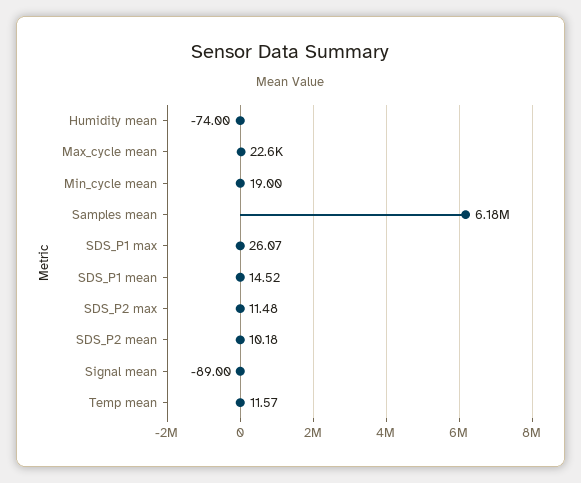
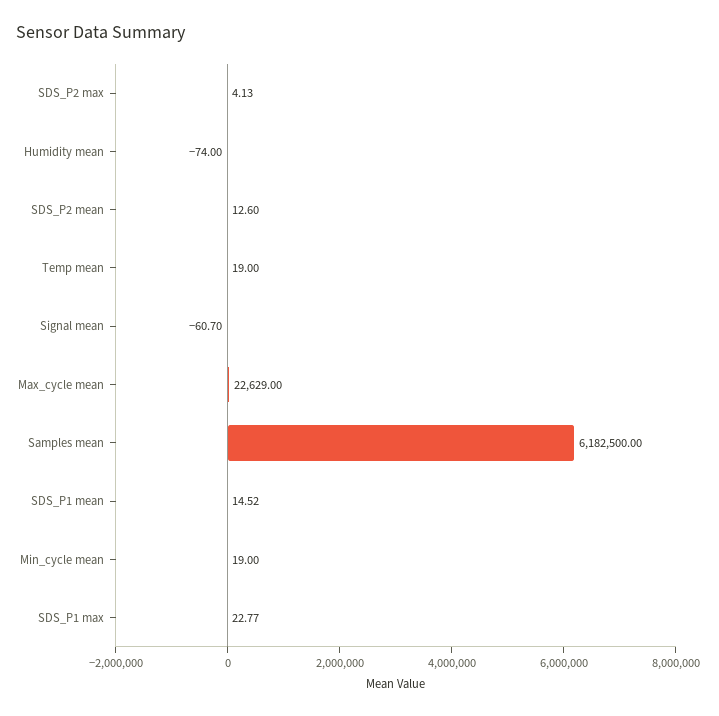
SDS_P1 max: 26.07 -> 22.77
SDS_P2 max: 11.48 -> 4.13
SDS_P2 mean: 10.18 -> 12.6
Signal mean: -89 -> -60.7
Temp mean: 11.57 -> 19

